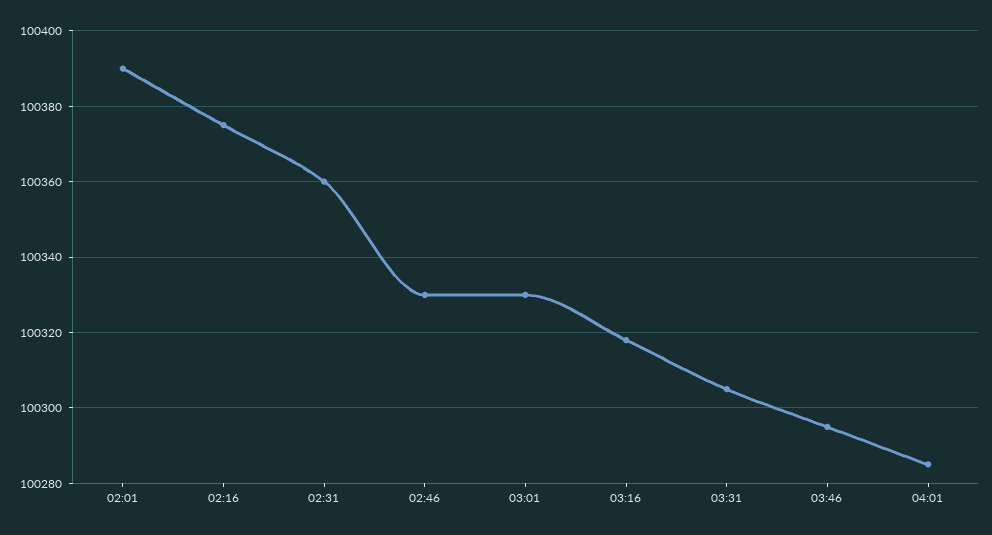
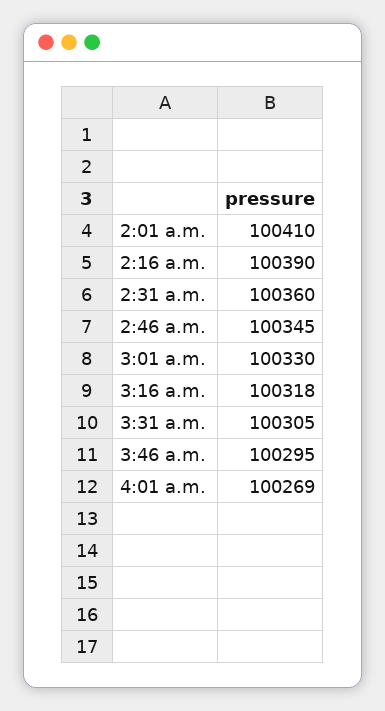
02:01: 100390 -> 100410
02:16: 100375 -> 100390
02:46: 100330 -> 100345
04:01: 100285 -> 100269

